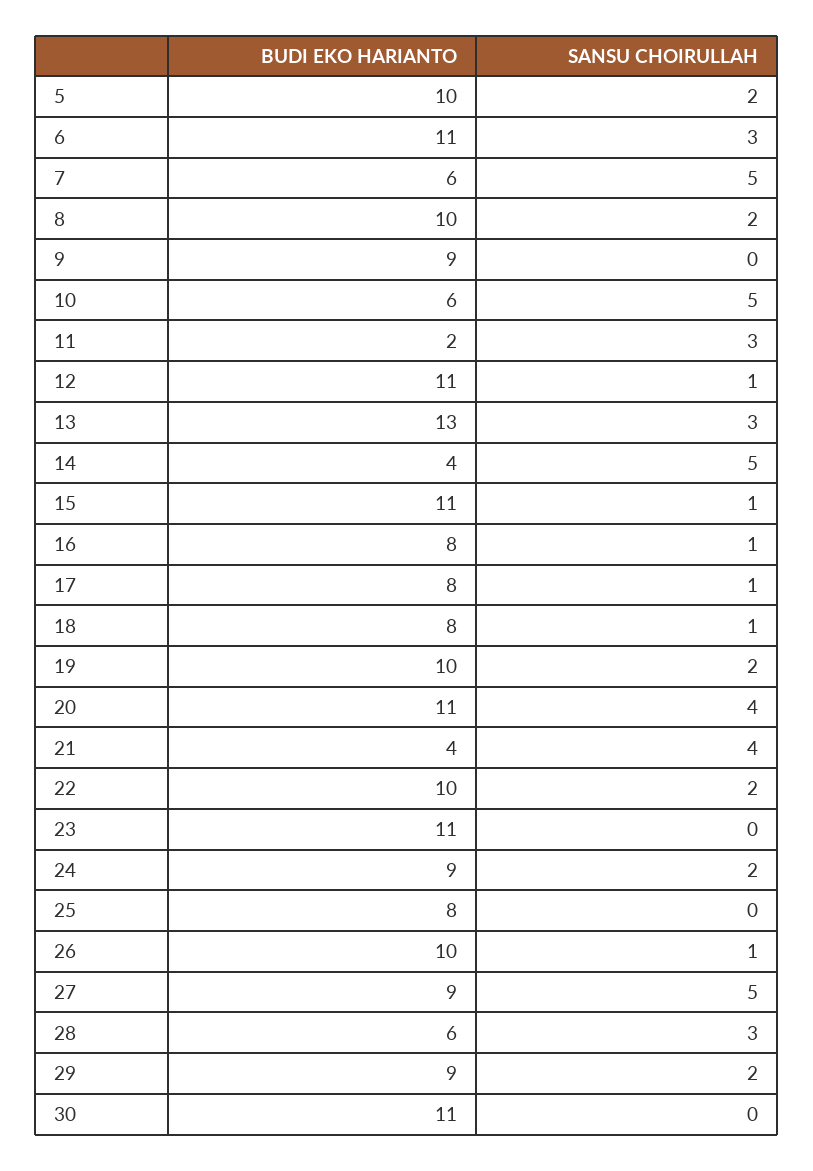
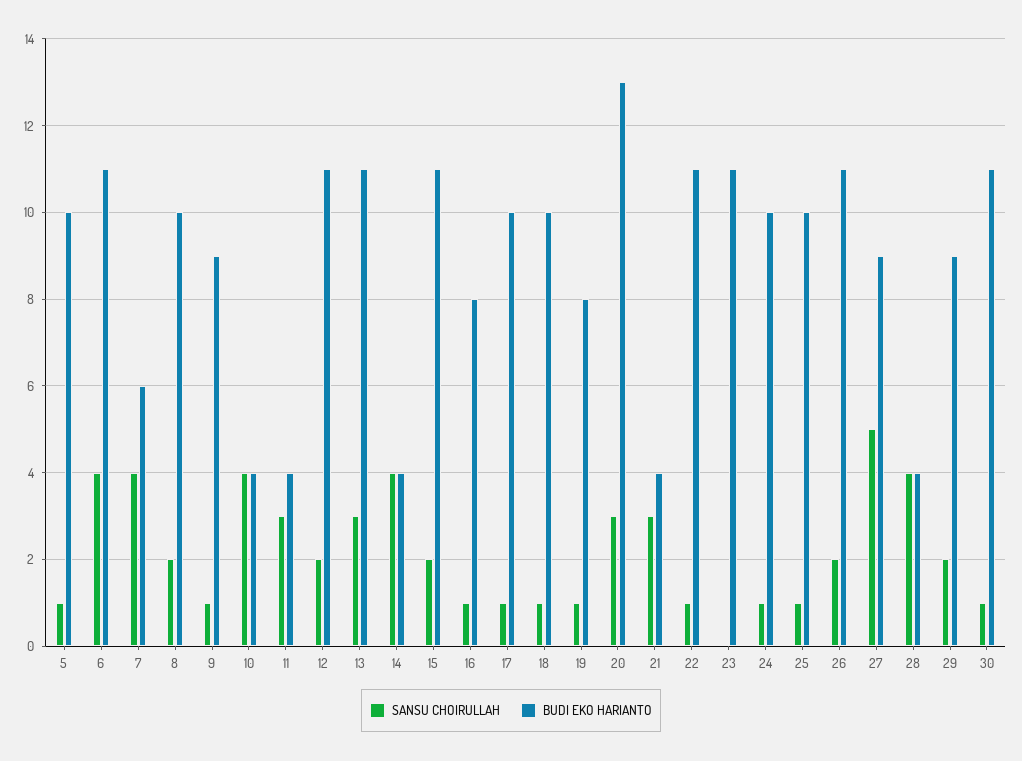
SANSU CHOIRULLAH, 5: 2 -> 1
SANSU CHOIRULLAH, 6: 3 -> 4
SANSU CHOIRULLAH, 7: 5 -> 4
SANSU CHOIRULLAH, 9: 0 -> 1
BUDI EKO HARIANTO, 10: 6 -> 4
SANSU CHOIRULLAH, 10: 5 -> 4
BUDI EKO HARIANTO, 11: 2 -> 4
SANSU CHOIRULLAH, 12: 1 -> 2
BUDI EKO HARIANTO, 13: 13 -> 11
SANSU CHOIRULLAH, 14: 5 -> 4
SANSU CHOIRULLAH, 15: 1 -> 2
BUDI EKO HARIANTO, 17: 8 -> 10
BUDI EKO HARIANTO, 18: 8 -> 10
BUDI EKO HARIANTO, 19: 10 -> 8
SANSU CHOIRULLAH, 19: 2 -> 1
BUDI EKO HARIANTO, 20: 11 -> 13
SANSU CHOIRULLAH, 20: 4 -> 3
SANSU CHOIRULLAH, 21: 4 -> 3
BUDI EKO HARIANTO, 22: 10 -> 11
SANSU CHOIRULLAH, 22: 2 -> 1
BUDI EKO HARIANTO, 24: 9 -> 10
SANSU CHOIRULLAH, 24: 2 -> 1
BUDI EKO HARIANTO, 25: 8 -> 10
SANSU CHOIRULLAH, 25: 0 -> 1
BUDI EKO HARIANTO, 26: 10 -> 11
SANSU CHOIRULLAH, 26: 1 -> 2
BUDI EKO HARIANTO, 28: 6 -> 4
SANSU CHOIRULLAH, 28: 3 -> 4
SANSU CHOIRULLAH, 30: 0 -> 1

